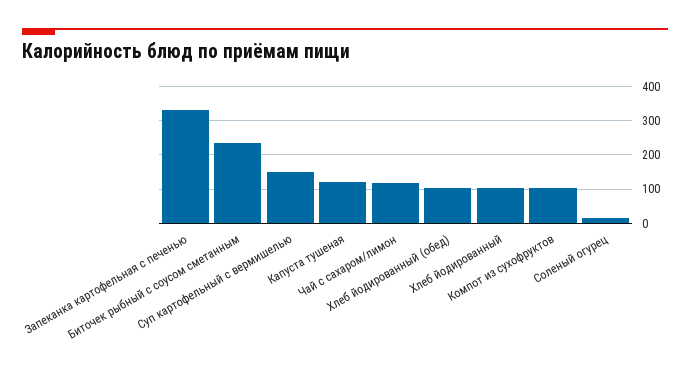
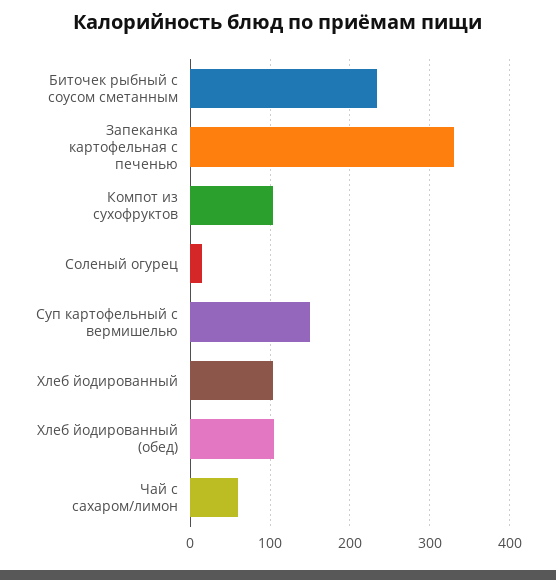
Капуста тушеная: 120 -> none
Чай с сахаром/лимон: 120 -> 60

